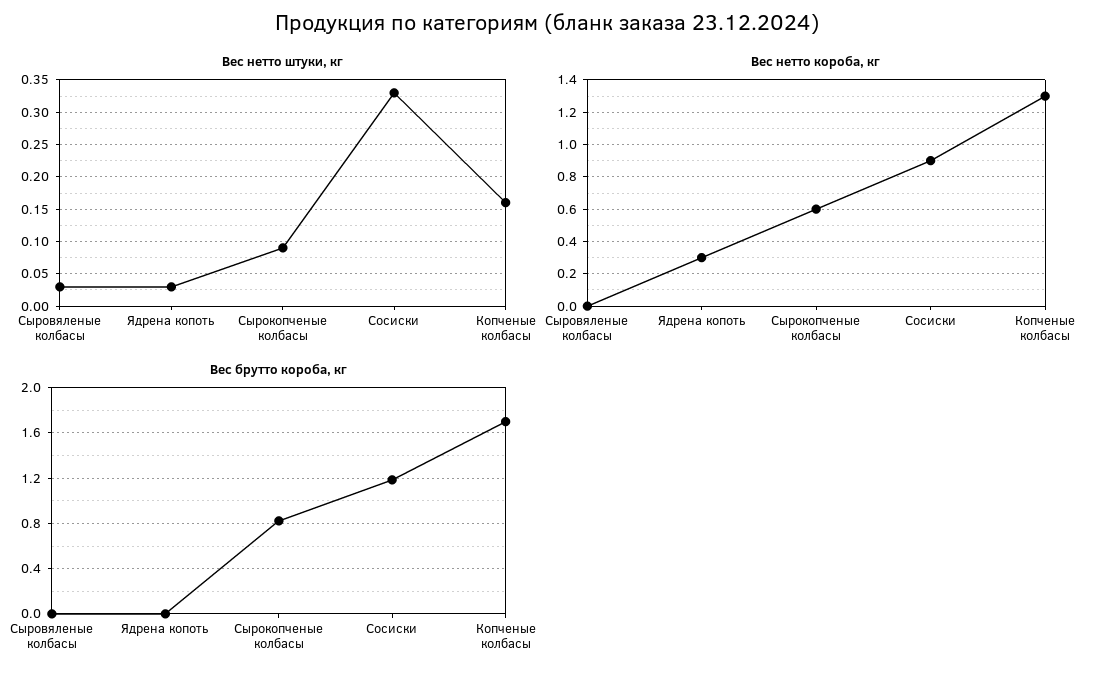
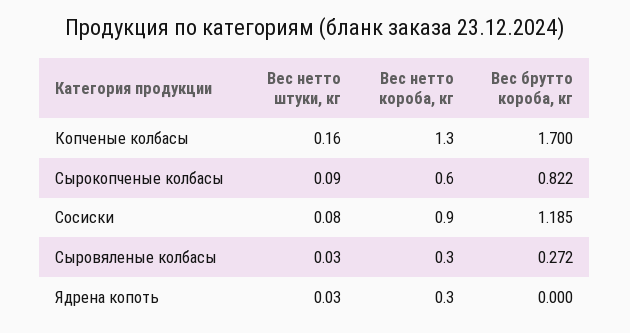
Вес нетто штуки, кг, Сосиски: 0.33 -> 0.08
Вес нетто короба, кг, Сыровяленые колбасы: 0 -> 0.3
Вес брутто короба, кг, Сыровяленые колбасы: 0 -> 0.272

